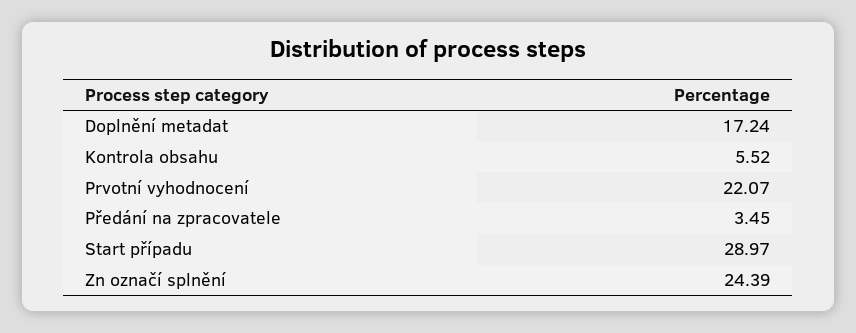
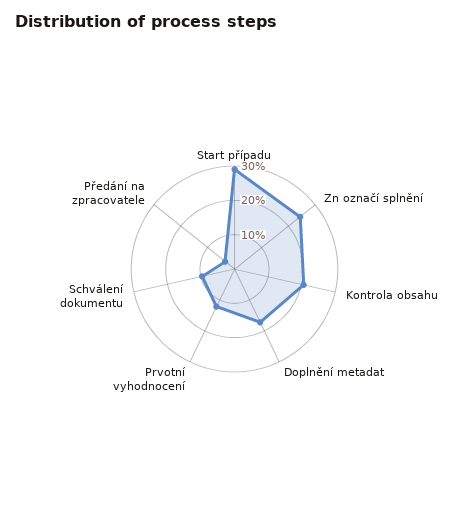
Kontrola obsahu: 5.52 -> 20
Prvotní vyhodnocení: 22.07 -> 12.5
Schválení dokumentu: none -> 10

